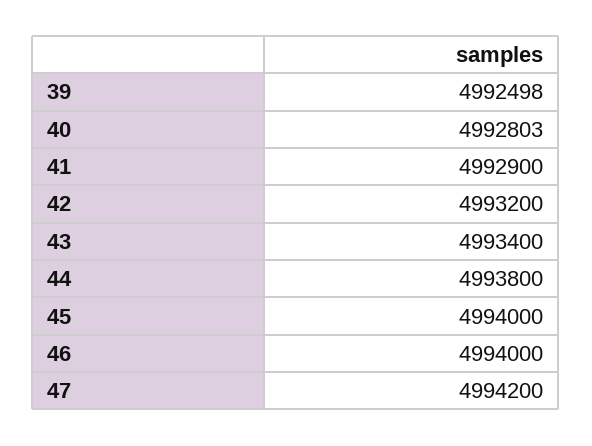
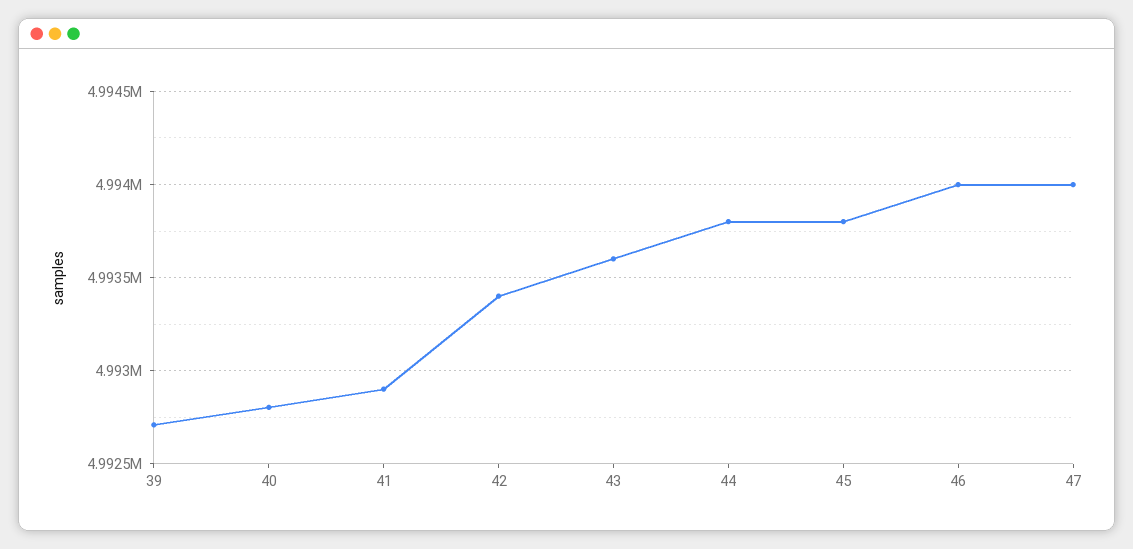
39: 4992498 -> 4992700
42: 4993200 -> 4993400
43: 4993400 -> 4993600
45: 4994000 -> 4993800
47: 4994200 -> 4994000

